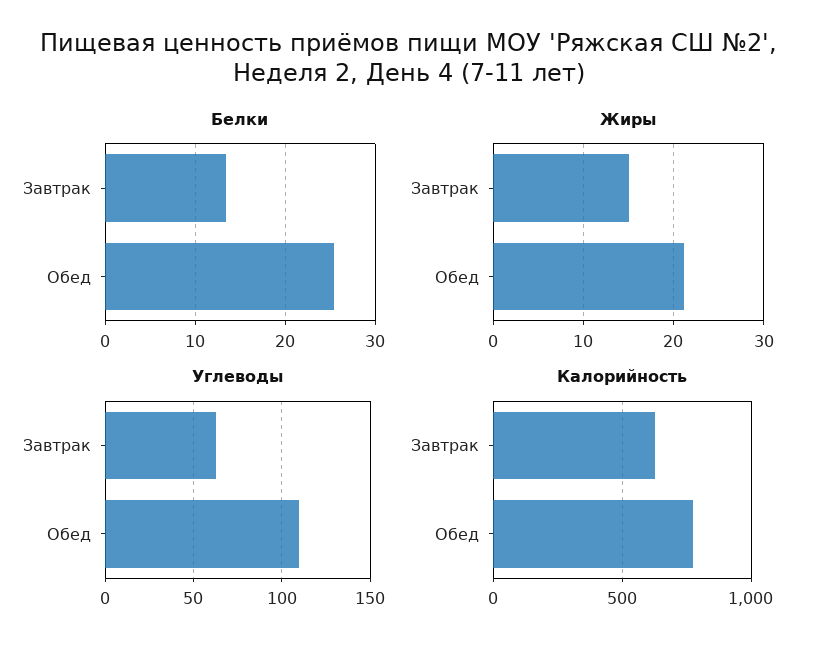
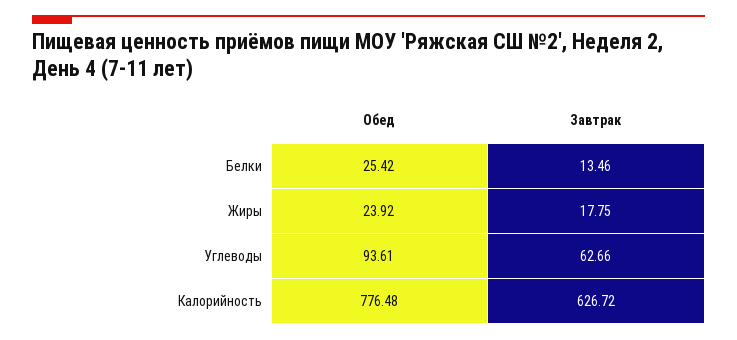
Жиры, Завтрак: 15 -> 17.75
Жиры, Обед: 21 -> 23.92
Углеводы, Обед: 110 -> 93.61

